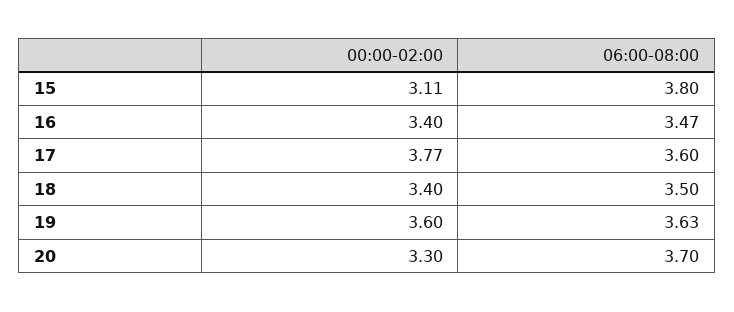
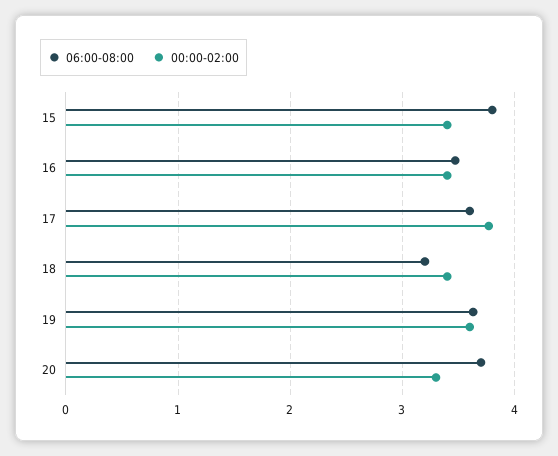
00:00-02:00, 15: 3.11 -> 3.4
06:00-08:00, 18: 3.5 -> 3.2

